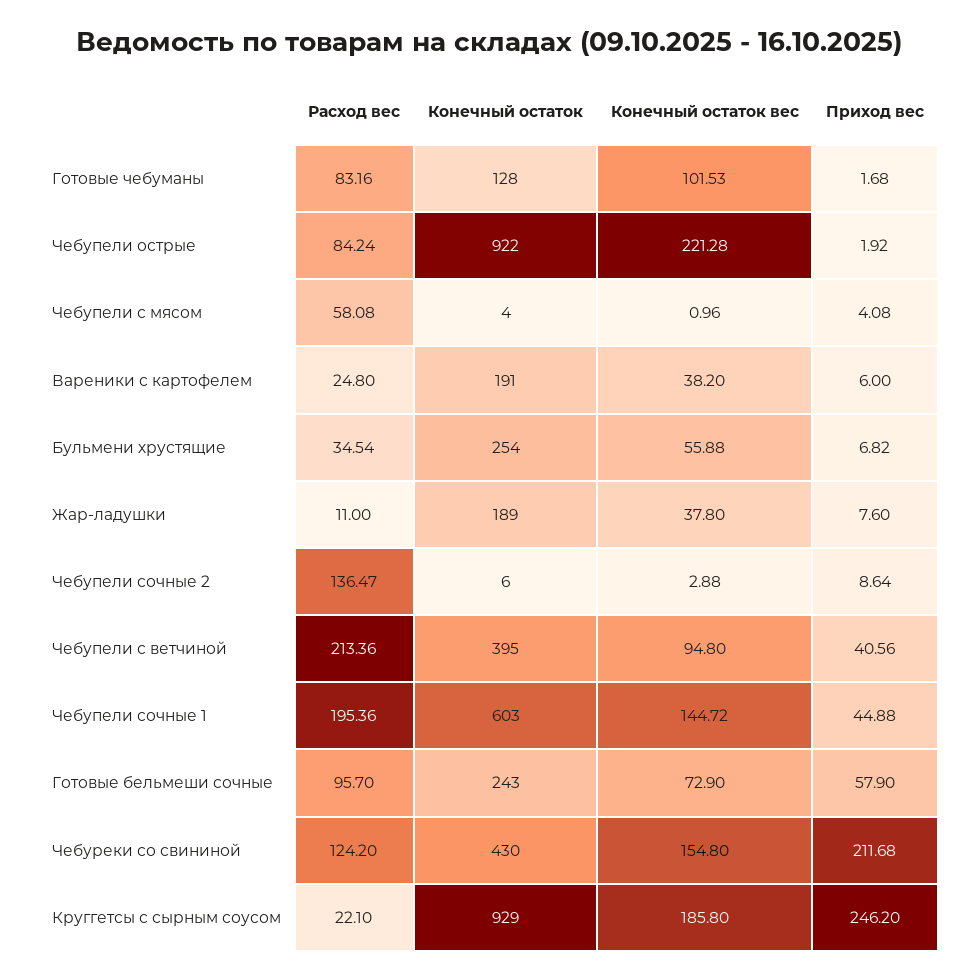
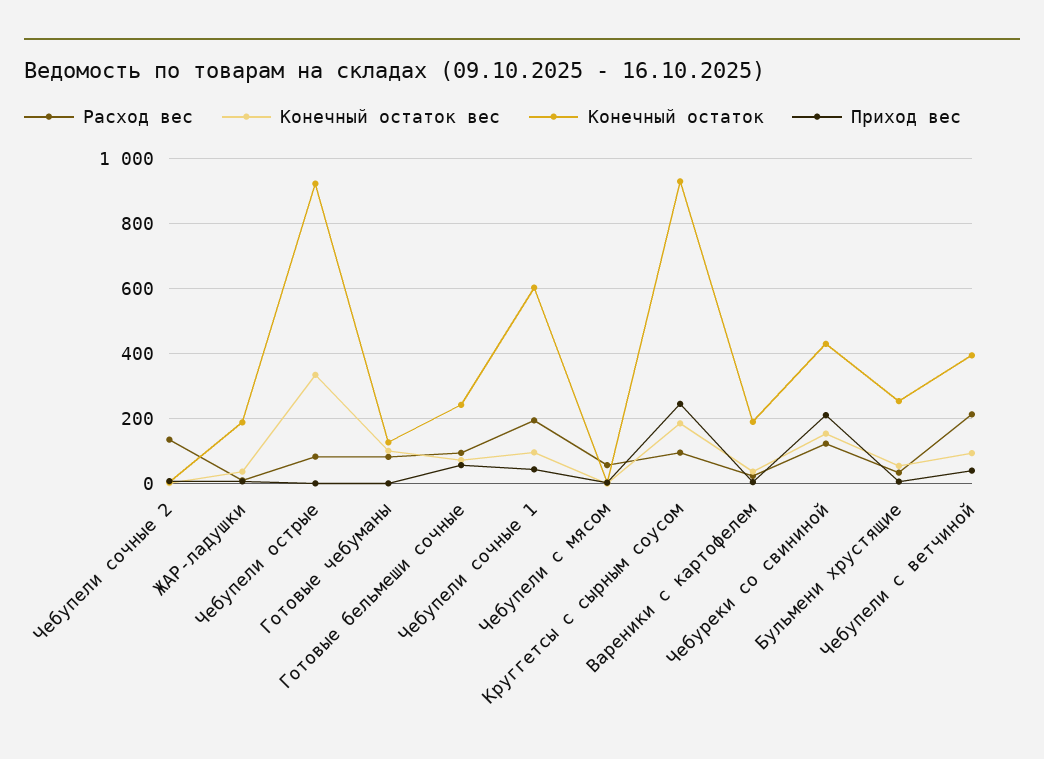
Конечный остаток вес, Чебупели острые: 221.28 -> 340
Конечный остаток вес, Чебупели сочные 1: 144.72 -> 100
Расход вес, Круггетсы с сырным соусом: 22.1 -> 100

